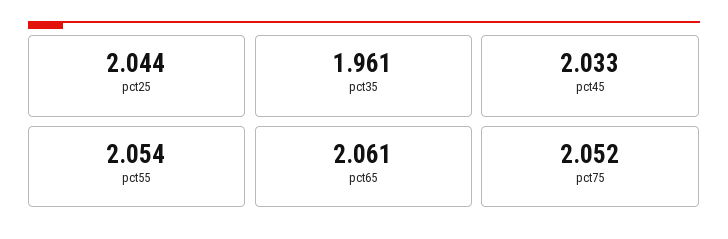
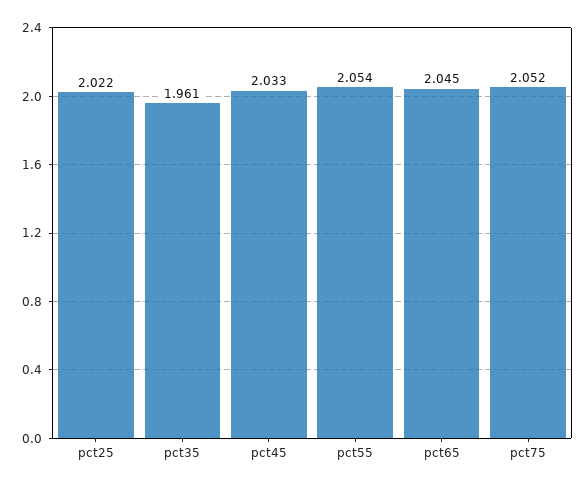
pct25: 2.044 -> 2.022
pct65: 2.061 -> 2.045

